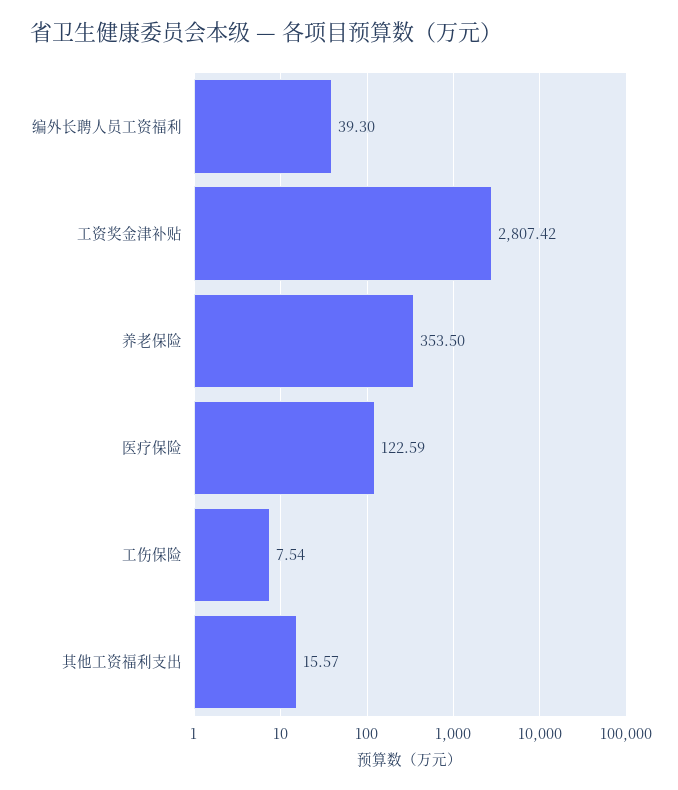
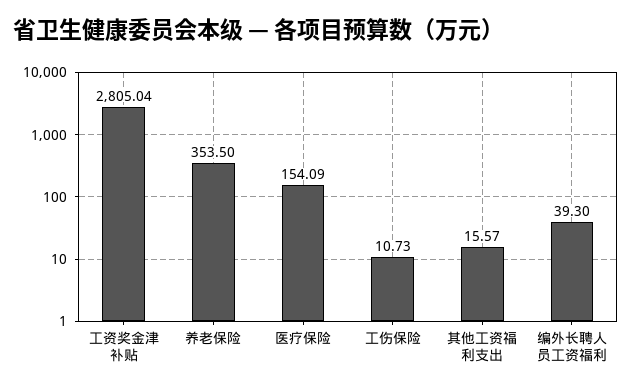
工资奖金津补贴: 2807.42 -> 2805.04
医疗保险: 122.59 -> 154.09
工伤保险: 7.54 -> 10.73

